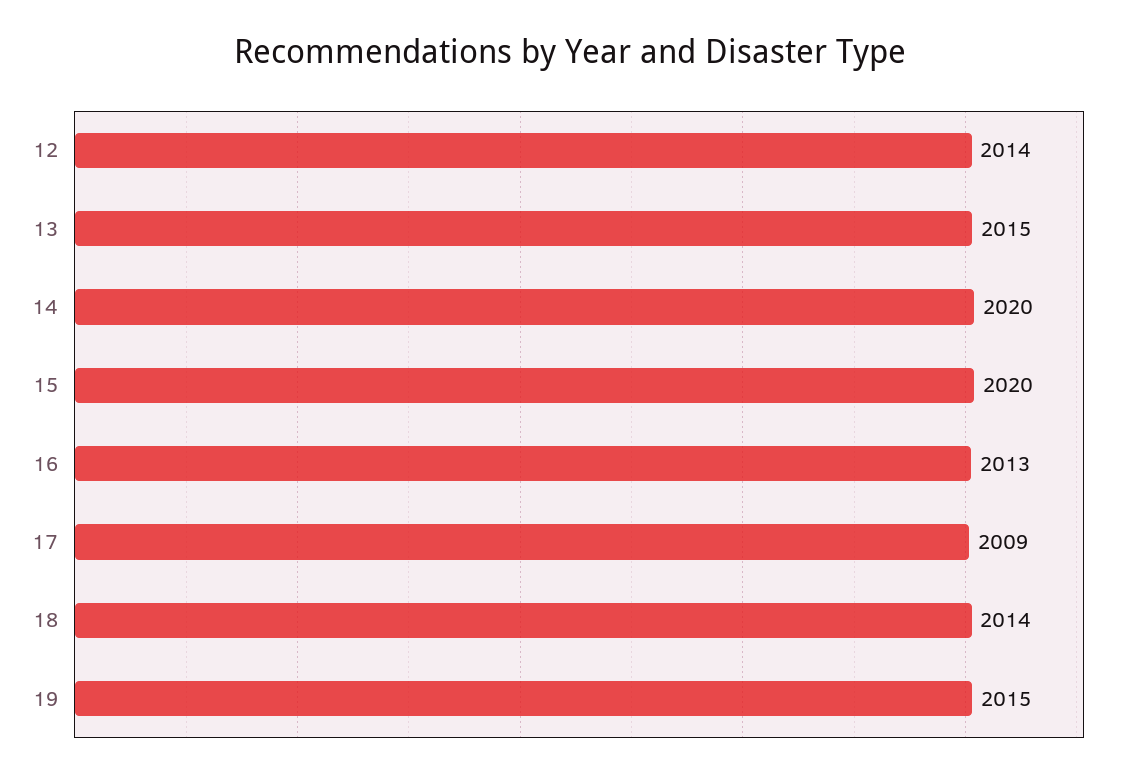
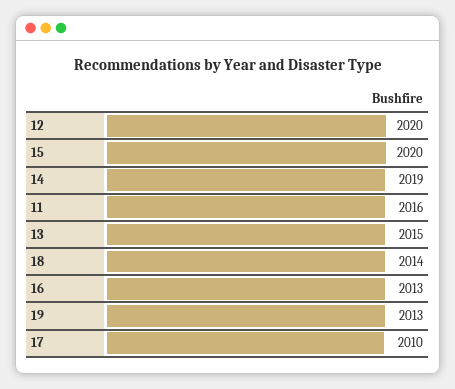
12: 2014 -> 2020
14: 2020 -> 2019
17: 2009 -> 2010
19: 2015 -> 2013
11: none -> 2016

